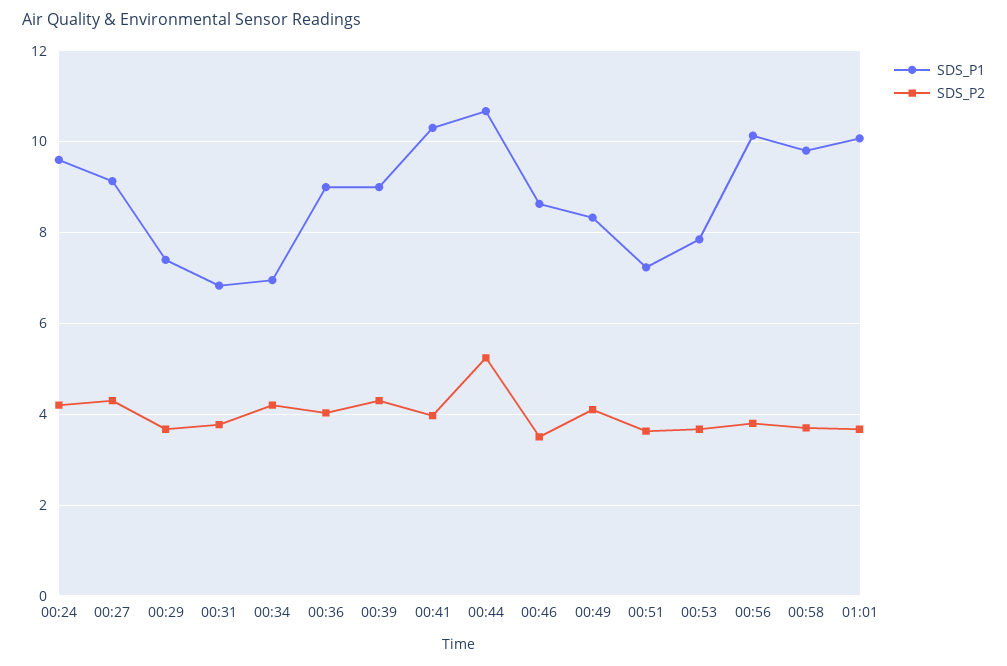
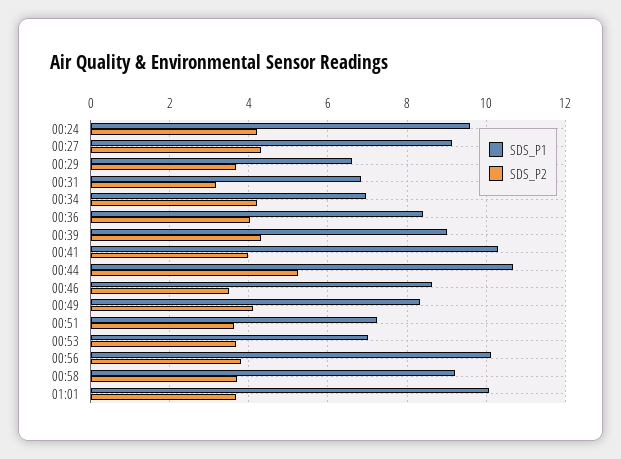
SDS_P1, 00:29: 7.4 -> 6.6
SDS_P2, 00:31: 3.8 -> 3.2
SDS_P1, 00:36: 9 -> 8.4
SDS_P1, 00:53: 7.8 -> 7
SDS_P1, 00:58: 9.8 -> 9.2

